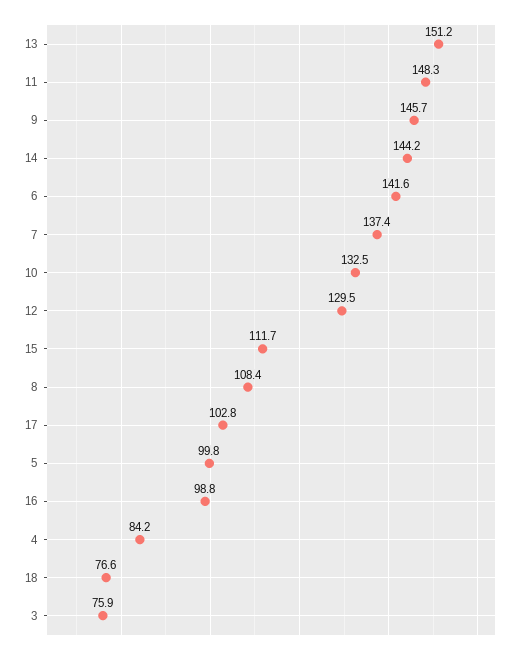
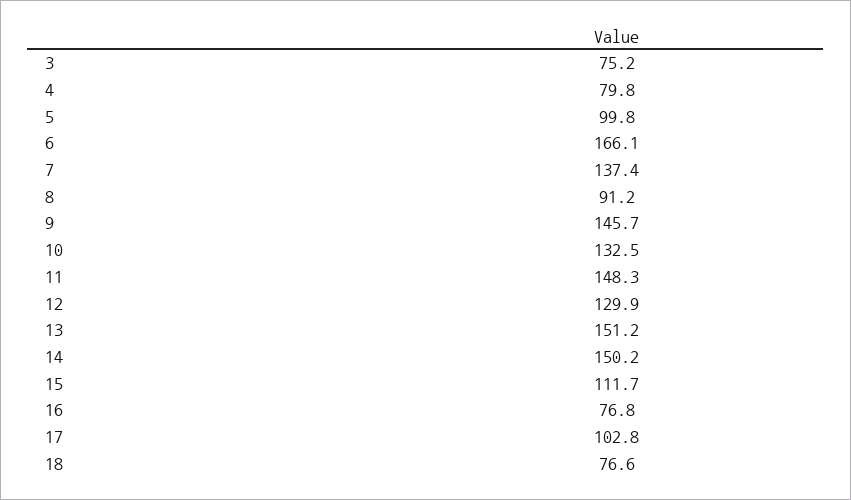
14: 144.2 -> 150.2
6: 141.6 -> 166.1
12: 129.5 -> 129.9
8: 108.4 -> 91.2
16: 98.8 -> 76.8
4: 84.2 -> 79.8
3: 75.9 -> 75.2

